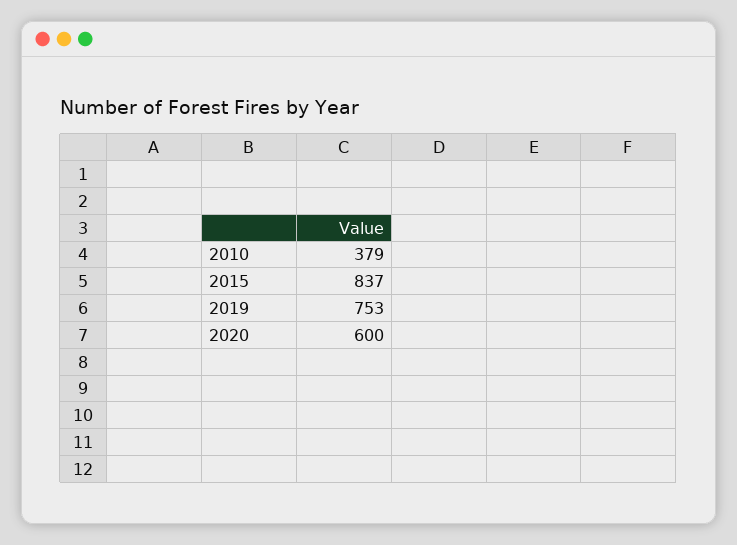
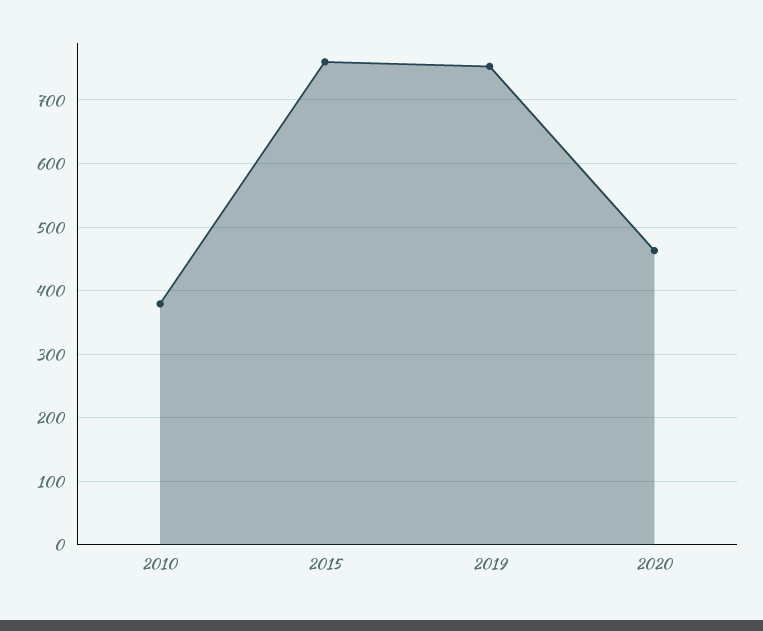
2015: 837 -> 760
2020: 600 -> 460

